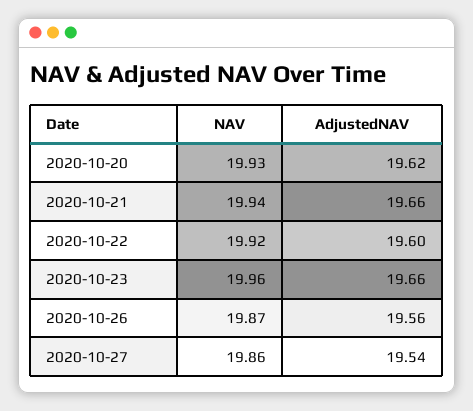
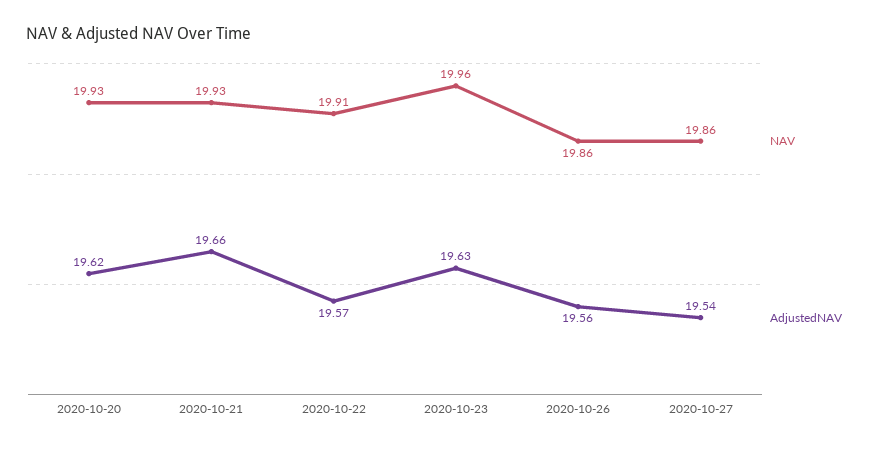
NAV, 2020-10-21: 19.94 -> 19.93
NAV, 2020-10-22: 19.92 -> 19.91
AdjustedNAV, 2020-10-22: 19.6 -> 19.57
AdjustedNAV, 2020-10-23: 19.66 -> 19.63
NAV, 2020-10-26: 19.87 -> 19.86

